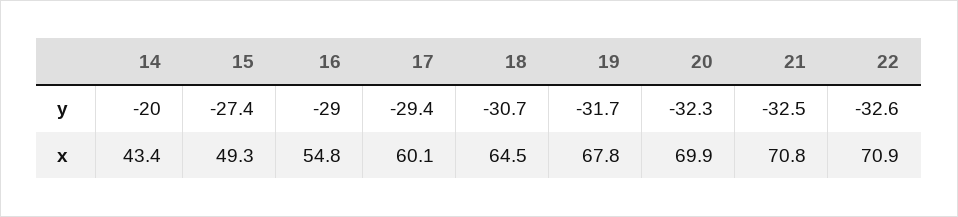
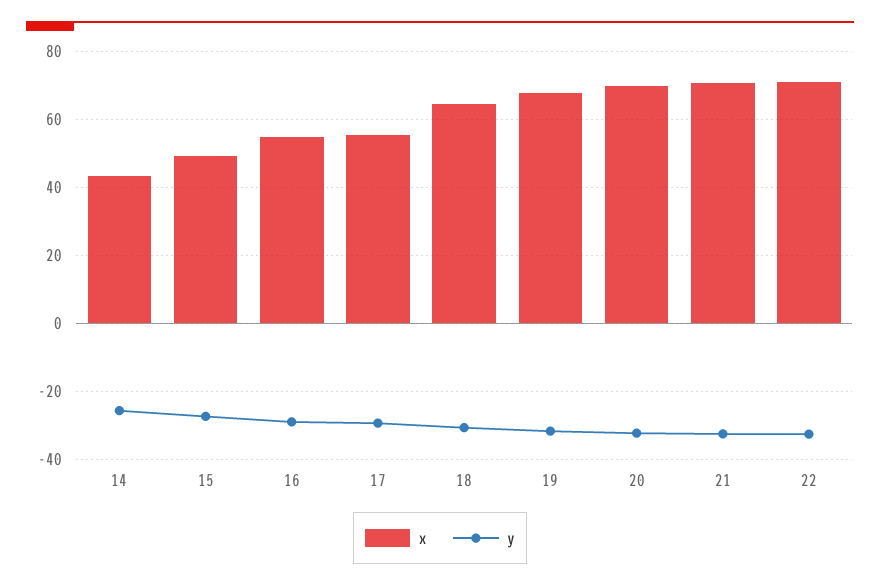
y, 14: -20 -> -26
x, 17: 60.1 -> 56

